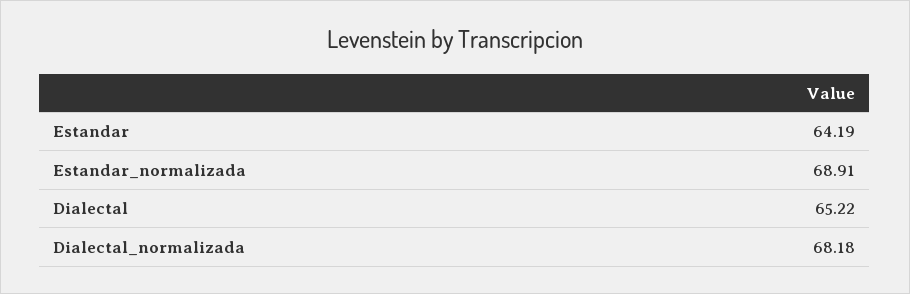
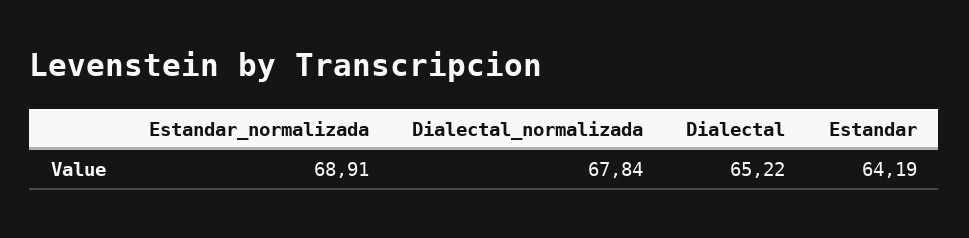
Dialectal_normalizada: 68.18 -> 67.84

